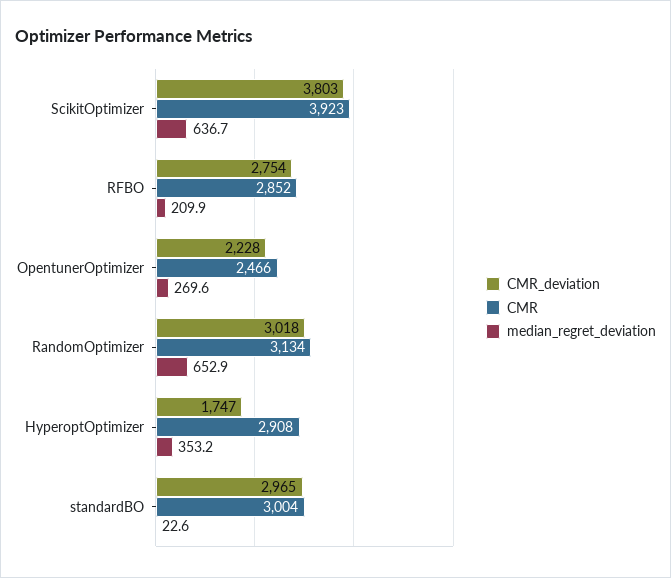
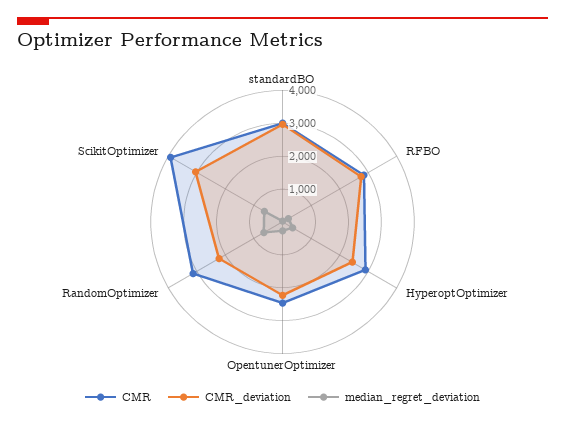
CMR_deviation, ScikitOptimizer: 3803 -> 3000
CMR_deviation, RandomOptimizer: 3018 -> 2250
CMR_deviation, HyperoptOptimizer: 1747 -> 2500

